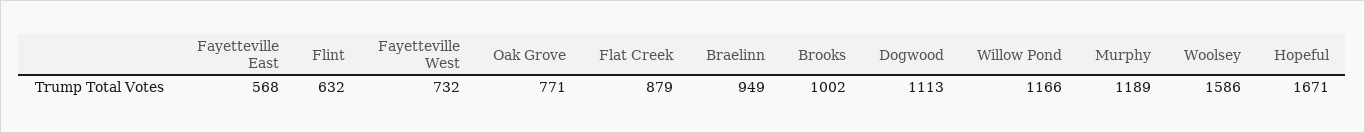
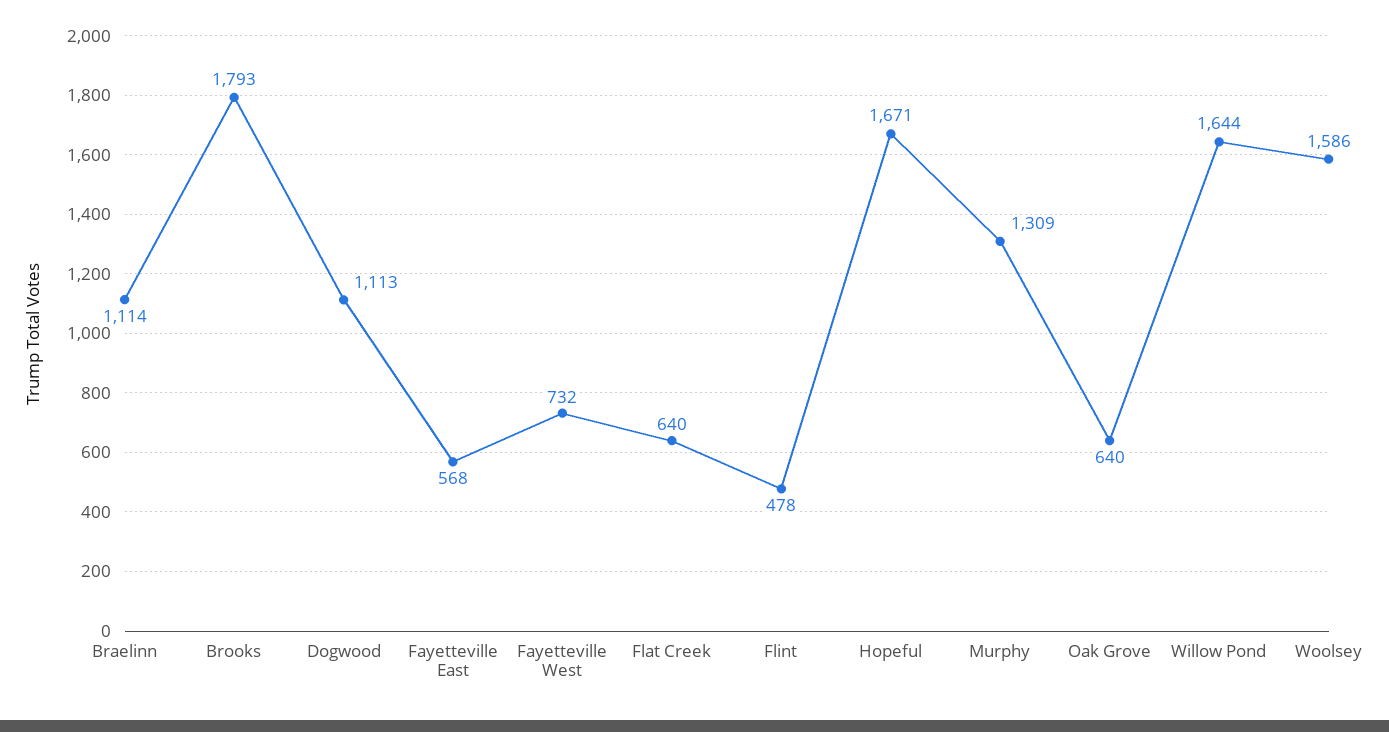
Flint: 632 -> 478
Oak Grove: 771 -> 640
Flat Creek: 879 -> 640
Braelinn: 949 -> 1114
Brooks: 1002 -> 1793
Willow Pond: 1166 -> 1644
Murphy: 1189 -> 1309

